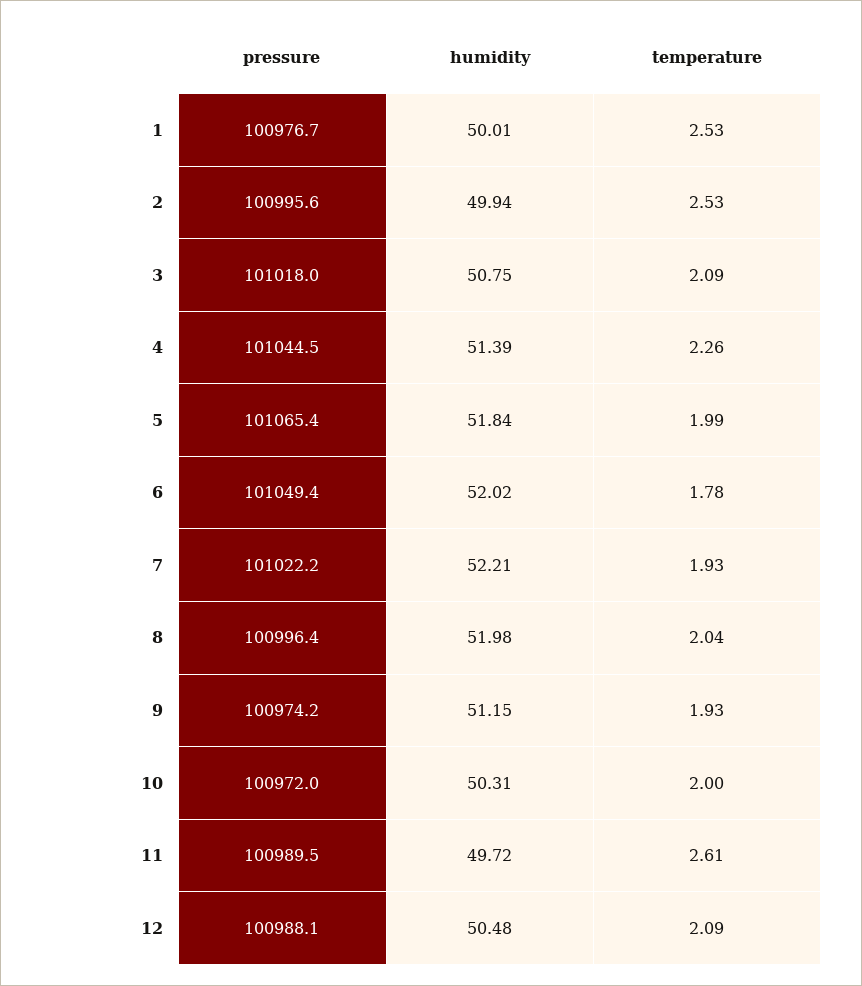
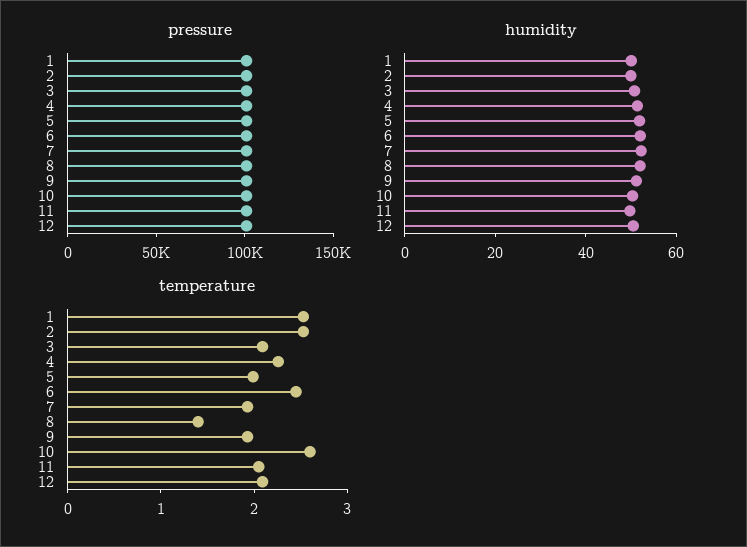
temperature, 6: 1.78 -> 2.4
temperature, 8: 2.04 -> 1.4
temperature, 10: 2 -> 2.6
temperature, 11: 2.61 -> 2

